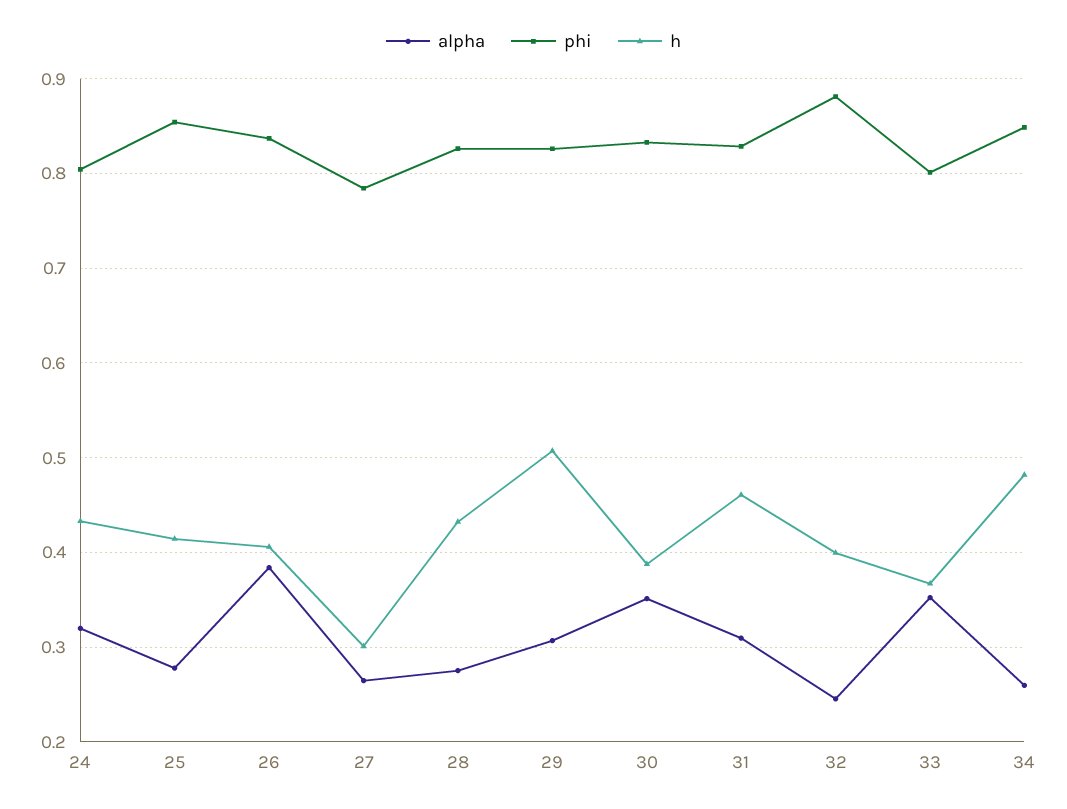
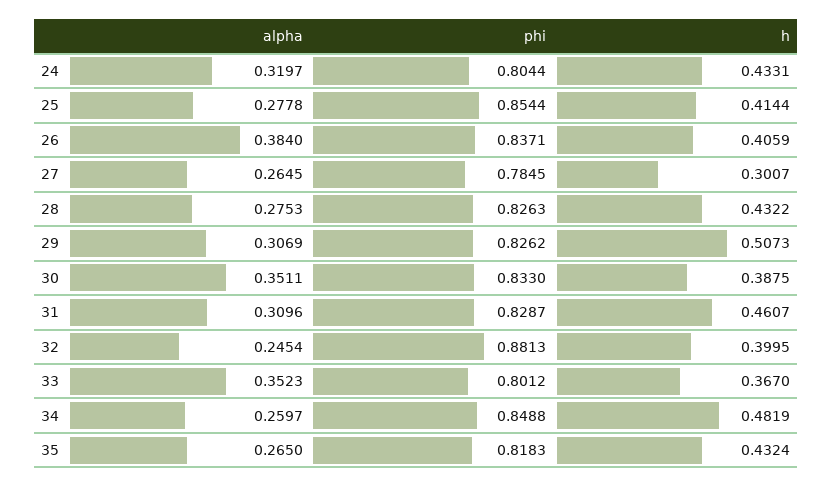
alpha, 35: none -> 0.265
phi, 35: none -> 0.8183
h, 35: none -> 0.4324

